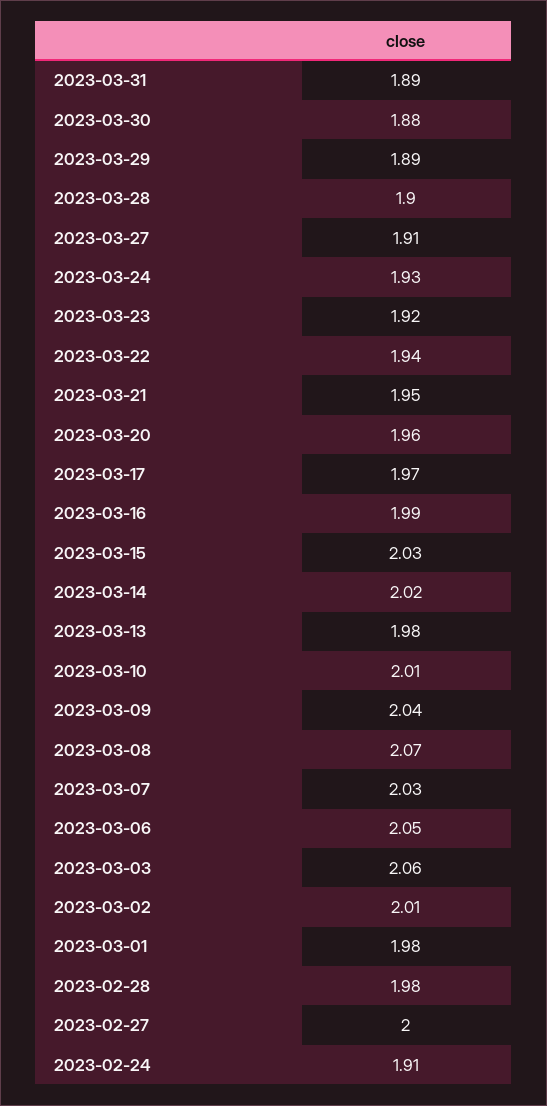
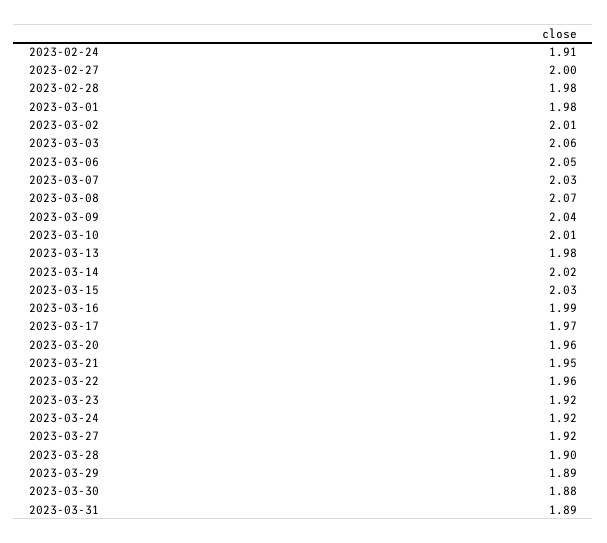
2023-03-27: 1.91 -> 1.92
2023-03-24: 1.93 -> 1.92
2023-03-22: 1.94 -> 1.96

